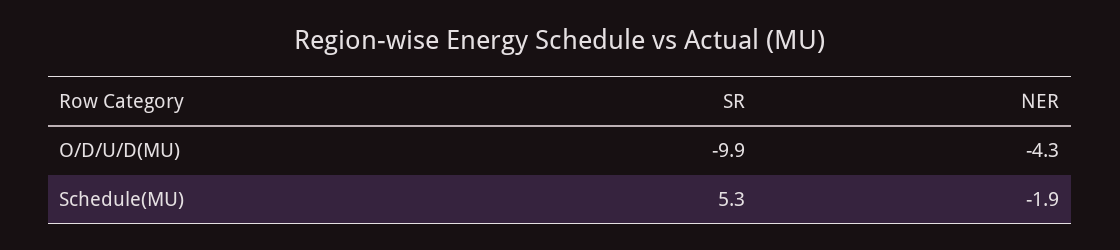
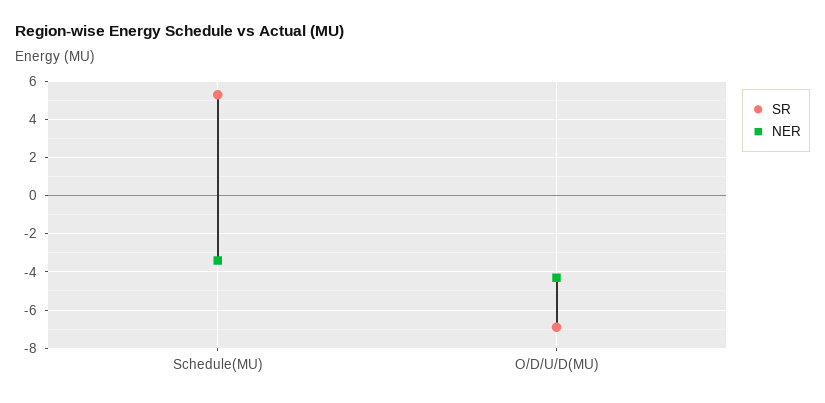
SR, O/D/U/D(MU): -9.9 -> -7
NER, Schedule(MU): -1.9 -> -3.5

